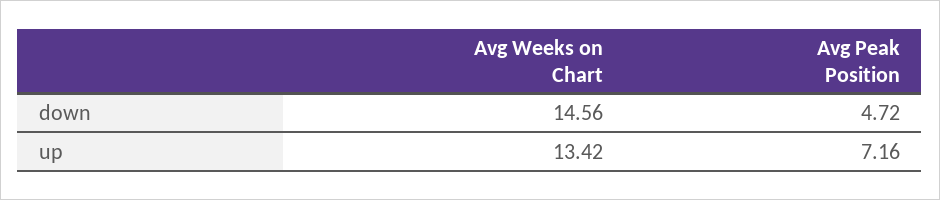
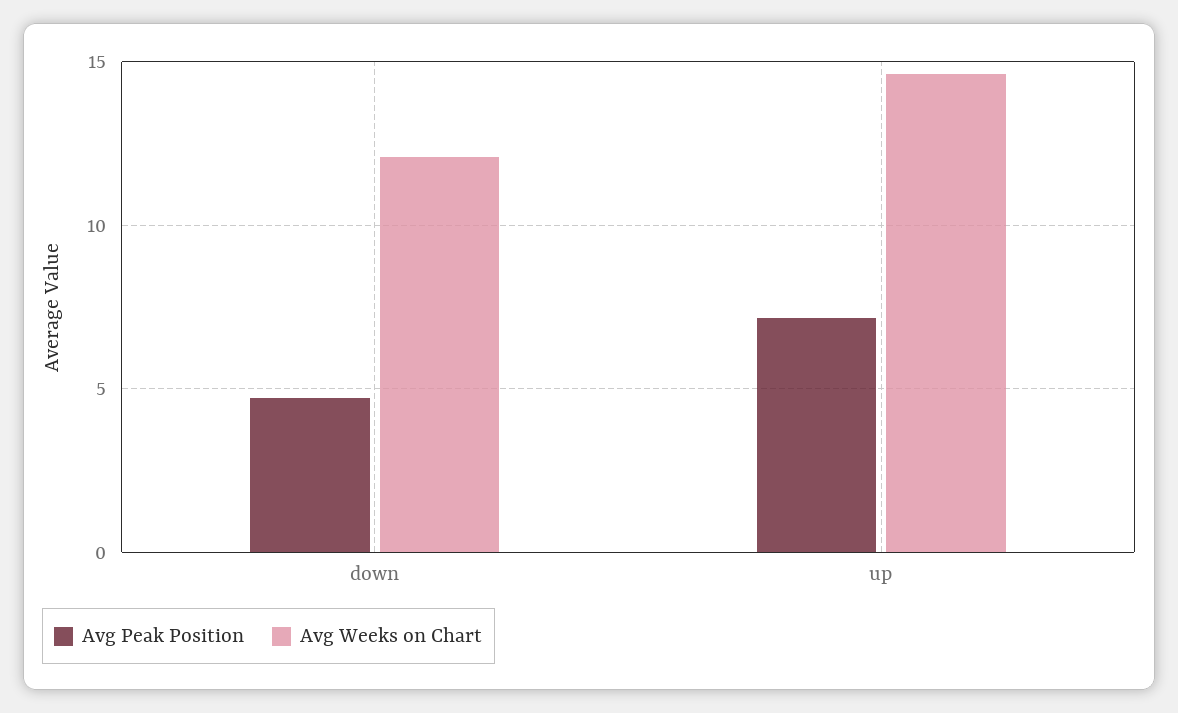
Avg Weeks on Chart, down: 14.56 -> 12
Avg Weeks on Chart, up: 13.42 -> 14.5

